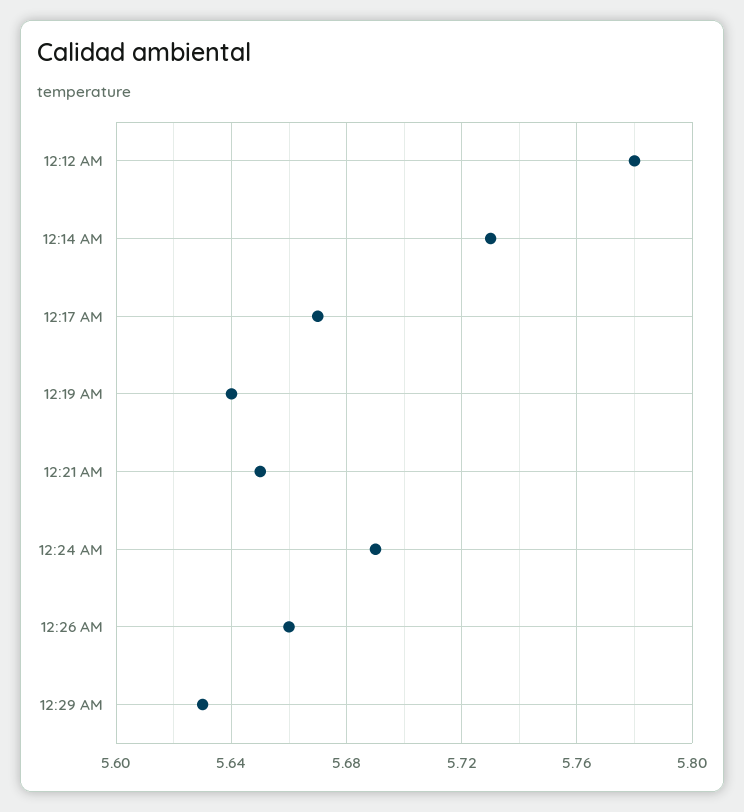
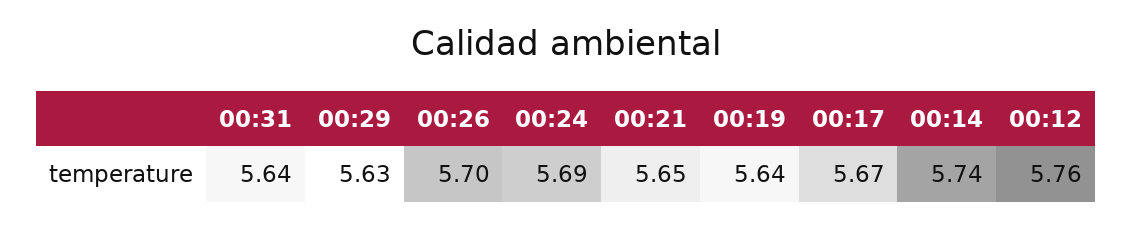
12:12 AM: 5.78 -> 5.76
12:14 AM: 5.73 -> 5.74
12:26 AM: 5.66 -> 5.7
00:31: none -> 5.64

